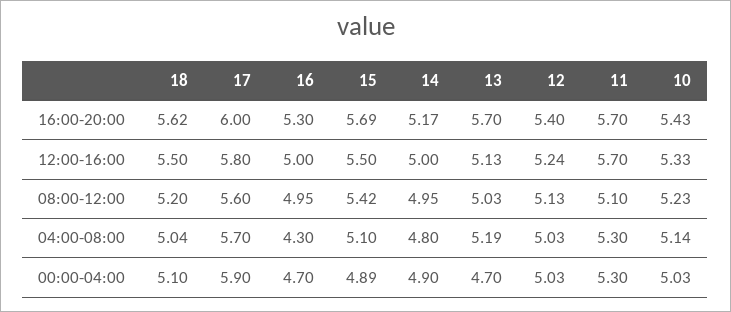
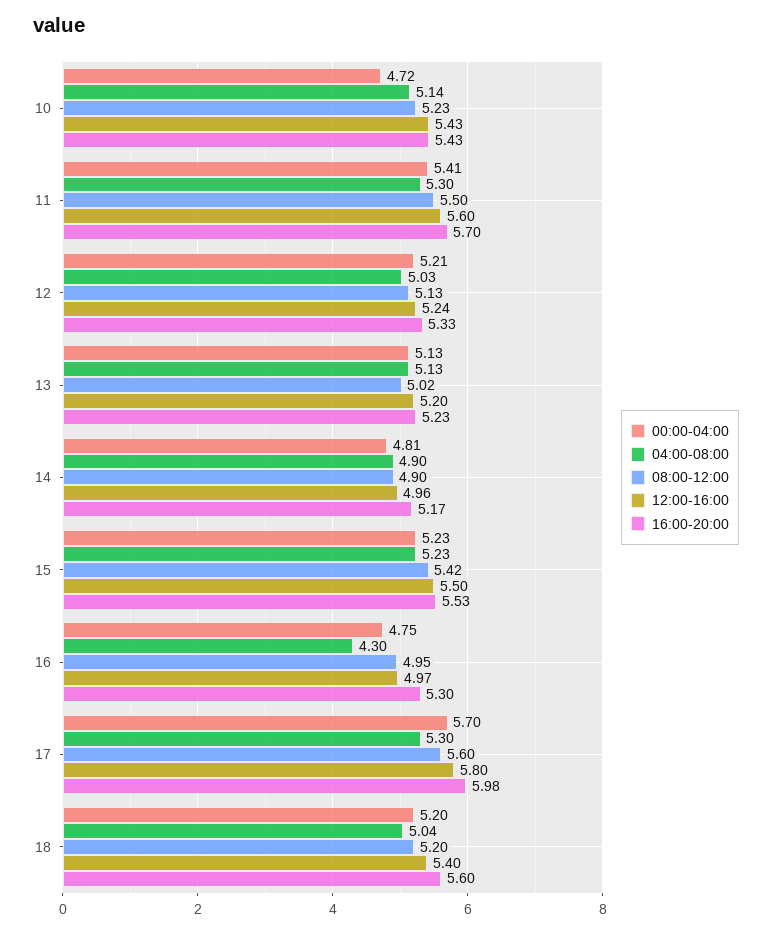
16:00-20:00, 18: 5.62 -> 5.6
16:00-20:00, 17: 6 -> 5.98
16:00-20:00, 15: 5.69 -> 5.53
16:00-20:00, 13: 5.7 -> 5.23
16:00-20:00, 12: 5.4 -> 5.33
12:00-16:00, 18: 5.5 -> 5.4
12:00-16:00, 16: 5 -> 4.97
12:00-16:00, 14: 5 -> 4.96
12:00-16:00, 13: 5.13 -> 5.2
12:00-16:00, 11: 5.7 -> 5.6
12:00-16:00, 10: 5.33 -> 5.43
08:00-12:00, 14: 4.95 -> 4.9
08:00-12:00, 13: 5.03 -> 5.02
08:00-12:00, 11: 5.1 -> 5.5
04:00-08:00, 17: 5.7 -> 5.3
04:00-08:00, 15: 5.1 -> 5.23
04:00-08:00, 14: 4.8 -> 4.9
04:00-08:00, 13: 5.19 -> 5.13
00:00-04:00, 18: 5.1 -> 5.2
00:00-04:00, 17: 5.9 -> 5.7
00:00-04:00, 16: 4.7 -> 4.75
00:00-04:00, 15: 4.89 -> 5.23
00:00-04:00, 14: 4.9 -> 4.81
00:00-04:00, 13: 4.7 -> 5.13
00:00-04:00, 12: 5.03 -> 5.21
00:00-04:00, 11: 5.3 -> 5.41
00:00-04:00, 10: 5.03 -> 4.72

